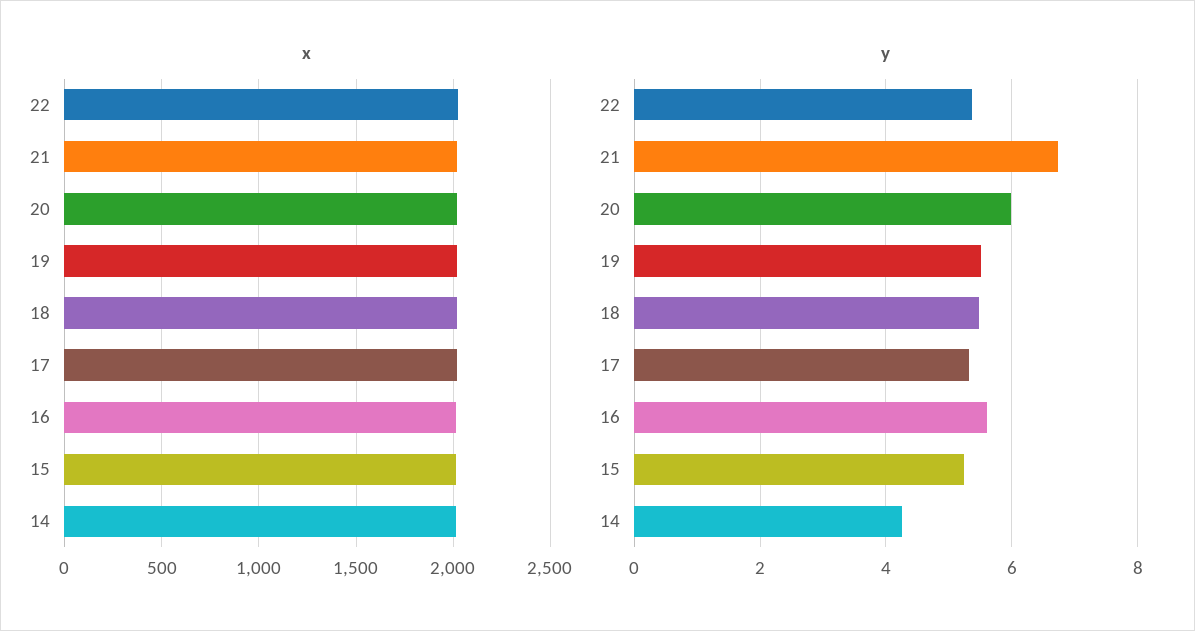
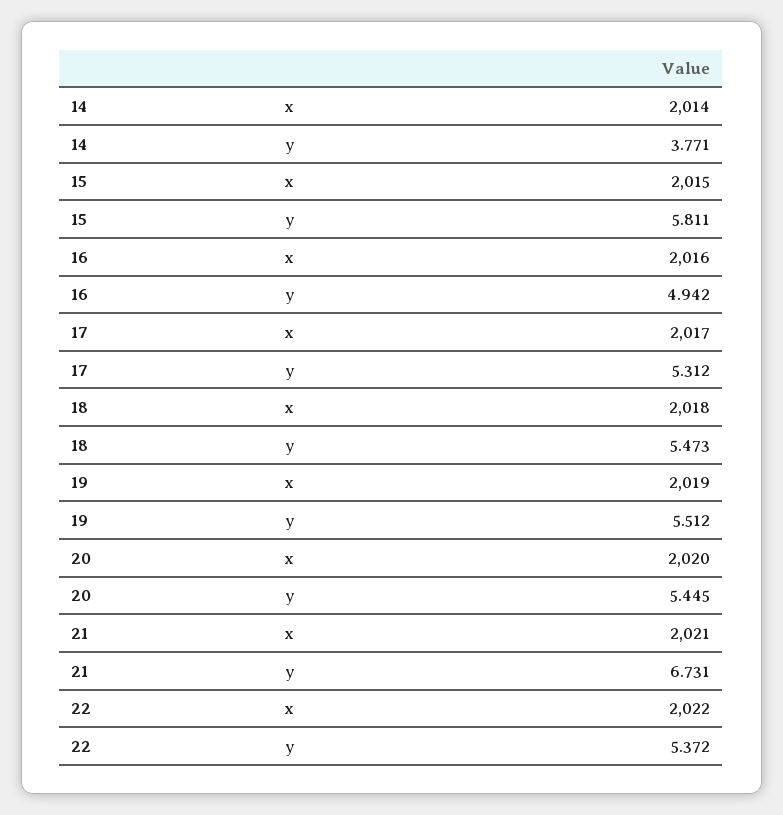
y, 20: 6 -> 5.445
y, 16: 5.6 -> 4.942
y, 15: 5.2 -> 5.811
y, 14: 4.2 -> 3.771

